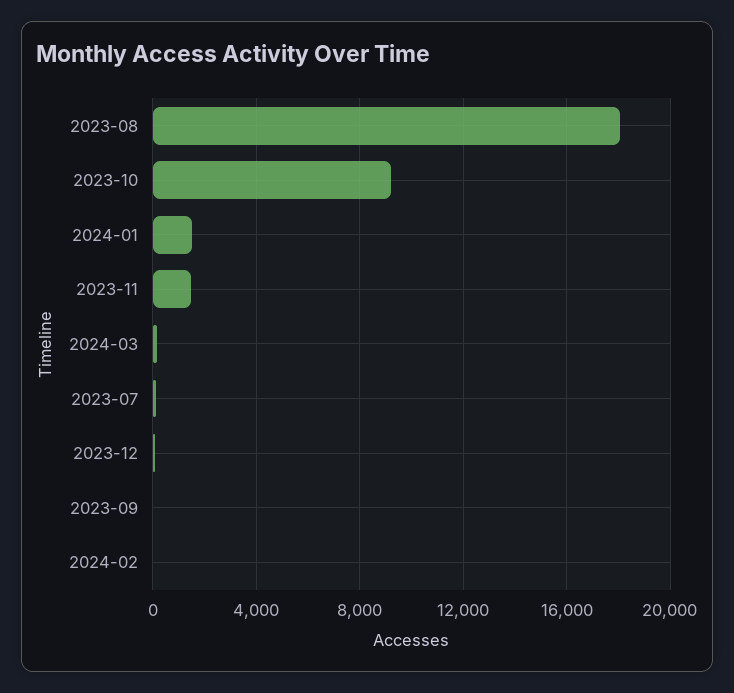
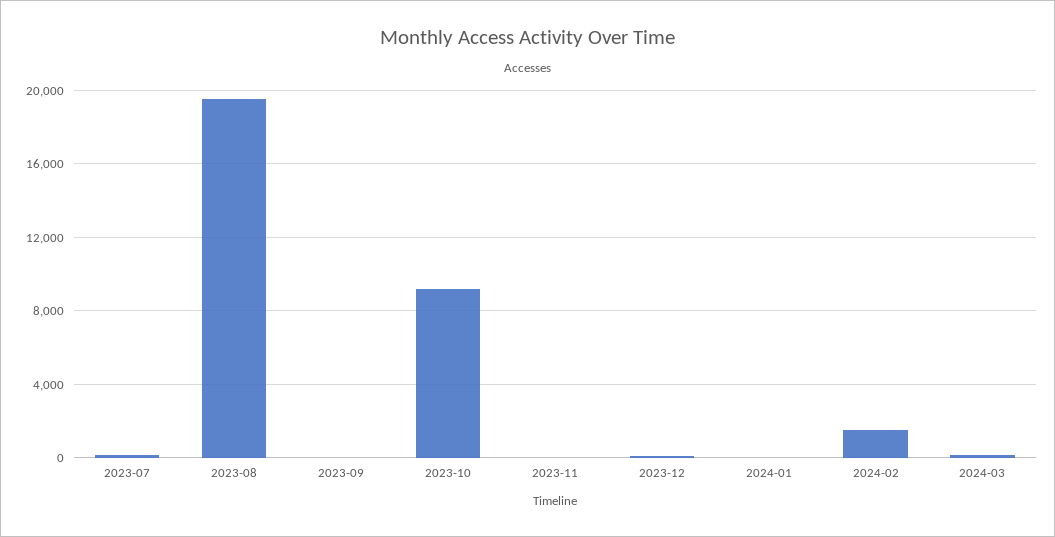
2023-08: 18000 -> 19500
2024-01: 1500 -> 0
2023-11: 1500 -> 0
2024-02: 0 -> 1500

